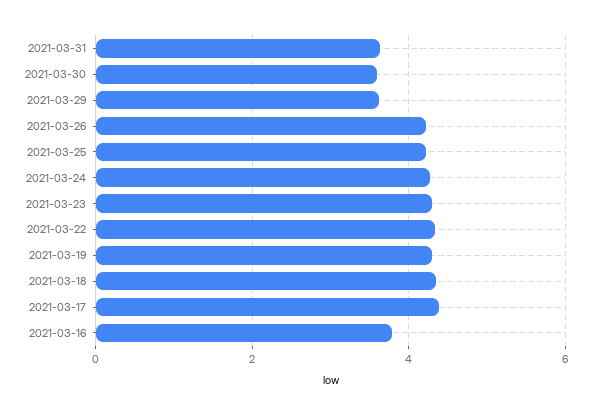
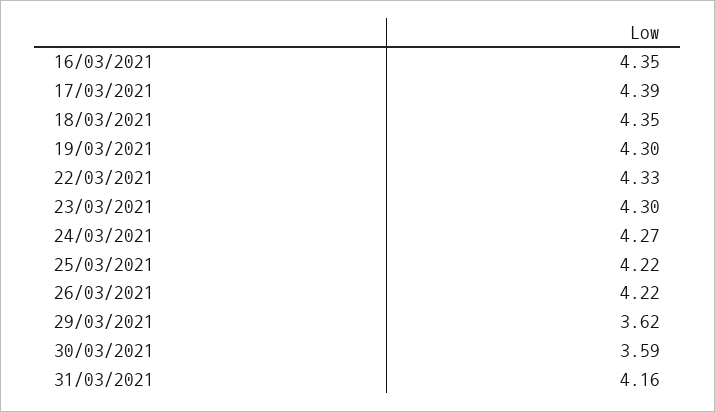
2021-03-31: 3.6 -> 4.16
2021-03-16: 3.8 -> 4.35

